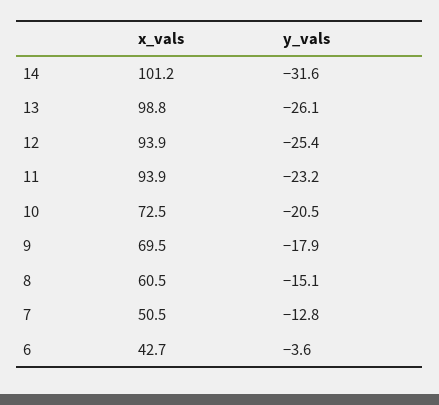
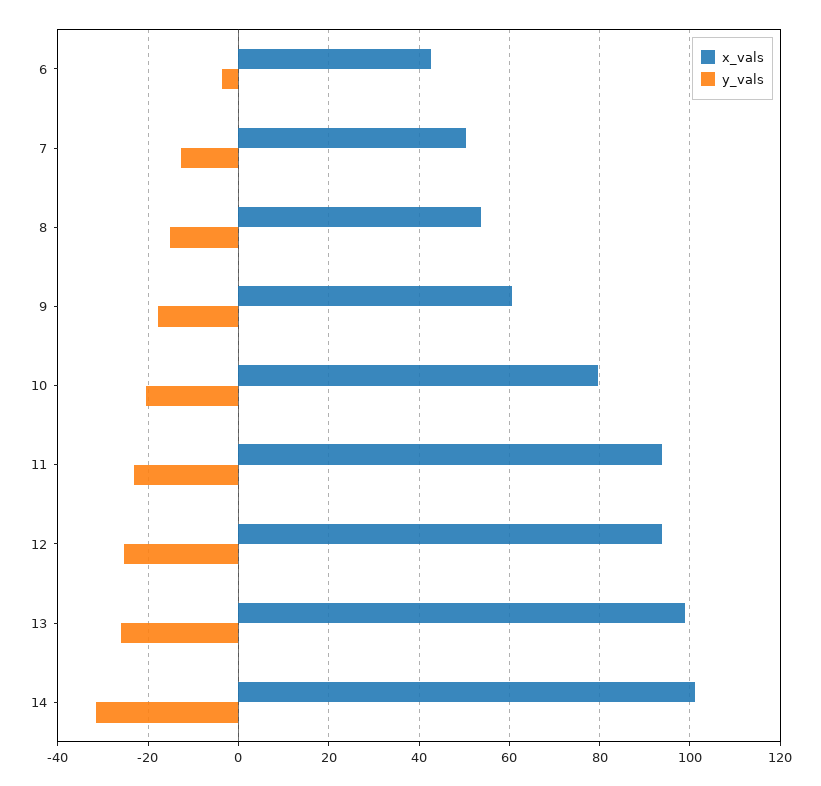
x_vals, 10: 72.5 -> 80
x_vals, 9: 69.5 -> 60
x_vals, 8: 60.5 -> 54

